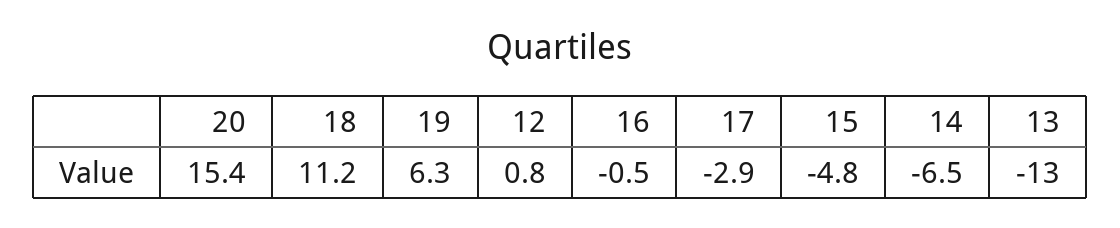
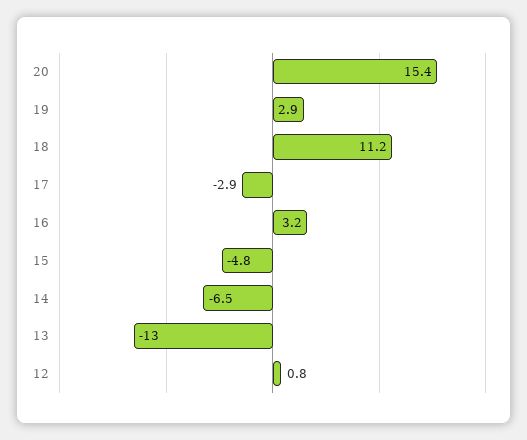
19: 6.3 -> 2.9
16: -0.5 -> 3.2

